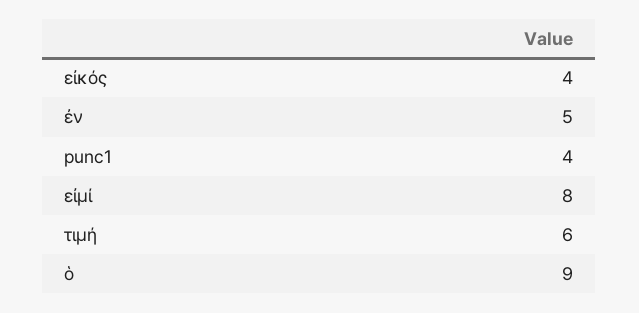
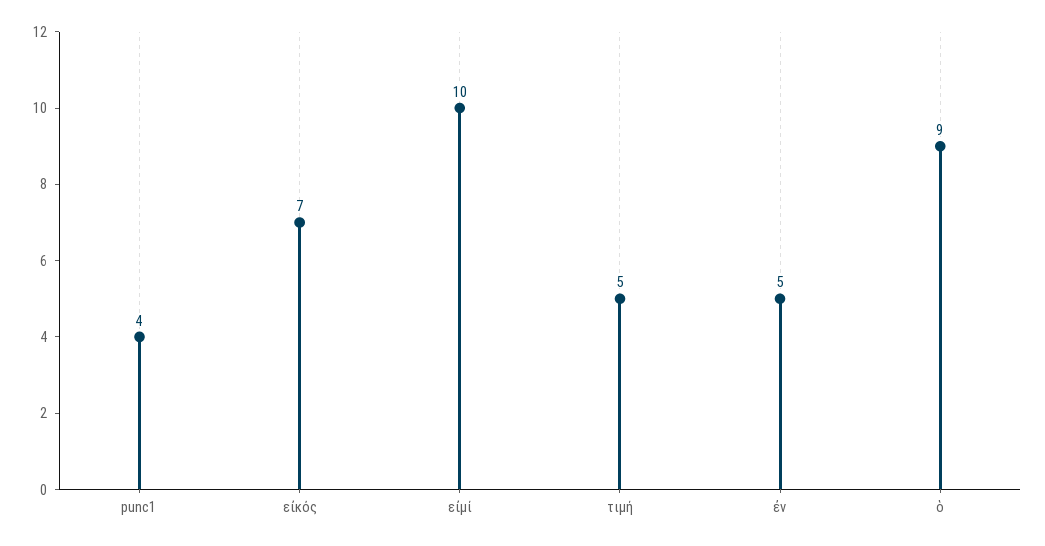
εἰκός: 4 -> 7
εἰμί: 8 -> 10
τιμή: 6 -> 5

